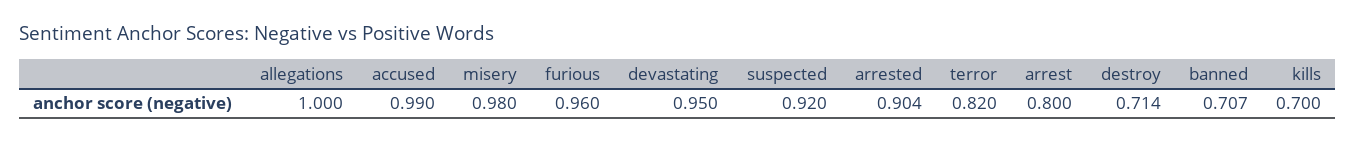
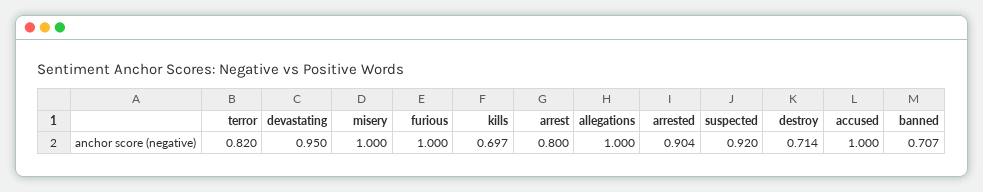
accused: 0.99 -> 1
misery: 0.98 -> 1
furious: 0.96 -> 1
kills: 0.7 -> 0.697

